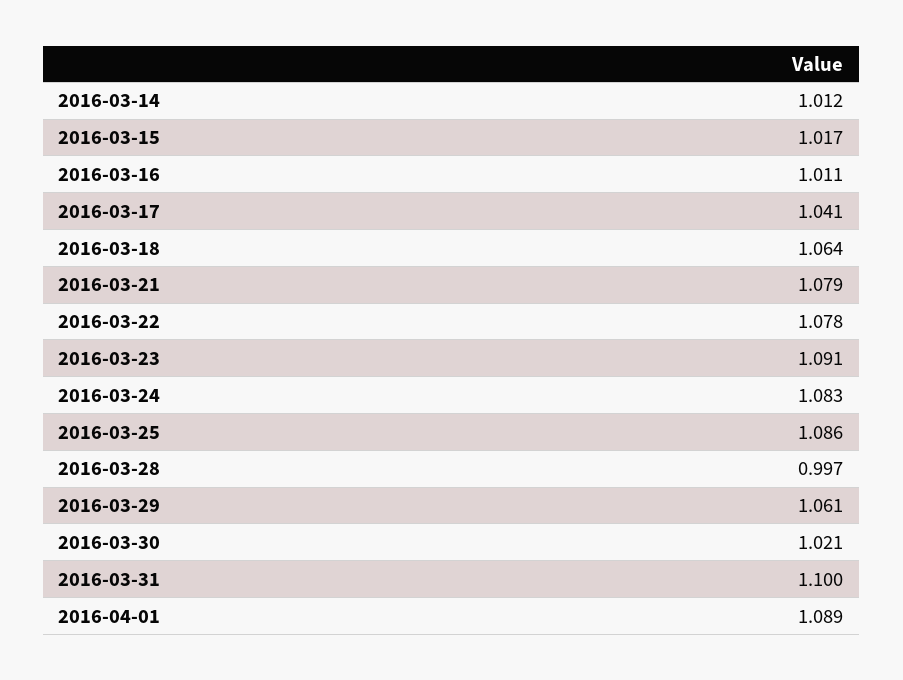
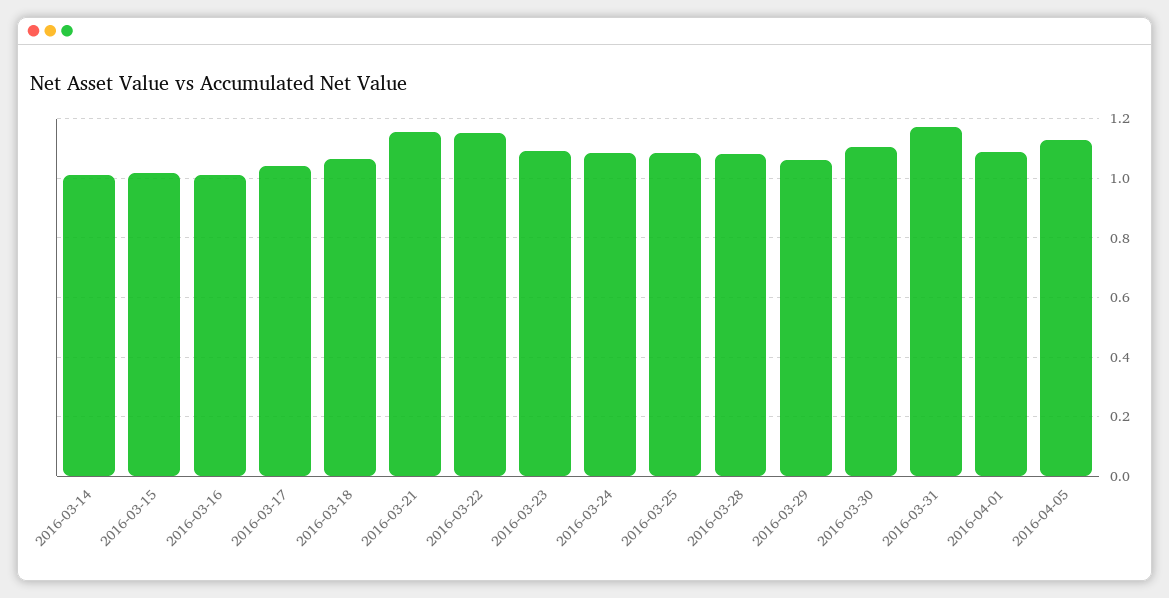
2016-03-21: 1.079 -> 1.15
2016-03-22: 1.078 -> 1.15
2016-03-28: 0.997 -> 1.075
2016-03-30: 1.021 -> 1.1
2016-03-31: 1.1 -> 1.175
2016-04-05: none -> 1.125

